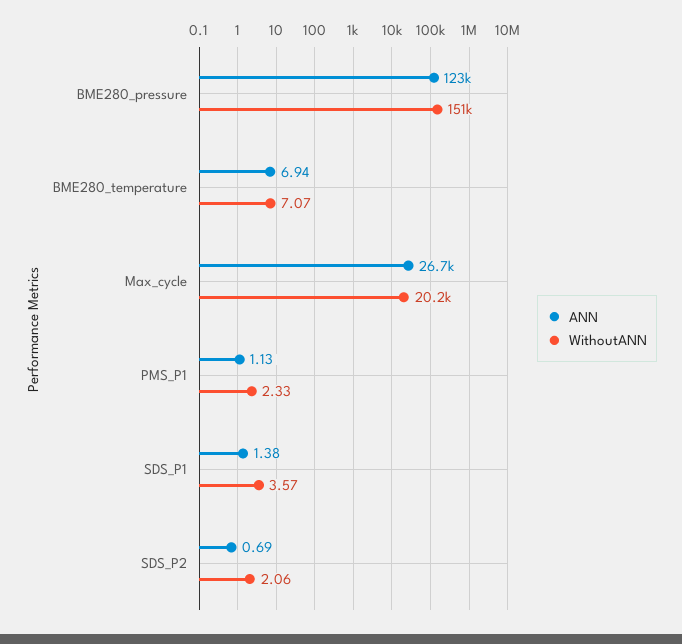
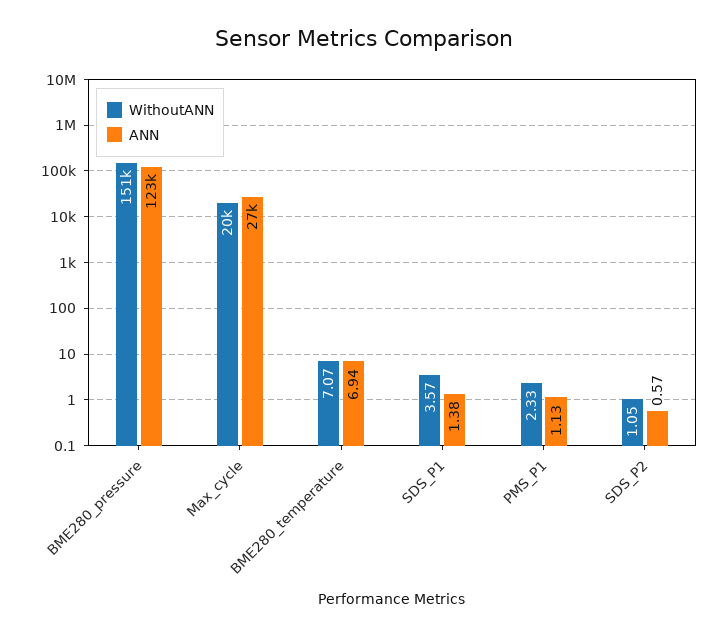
ANN, SDS_P2: 0.69 -> 0.57
WithoutANN, SDS_P2: 2.06 -> 1.05

